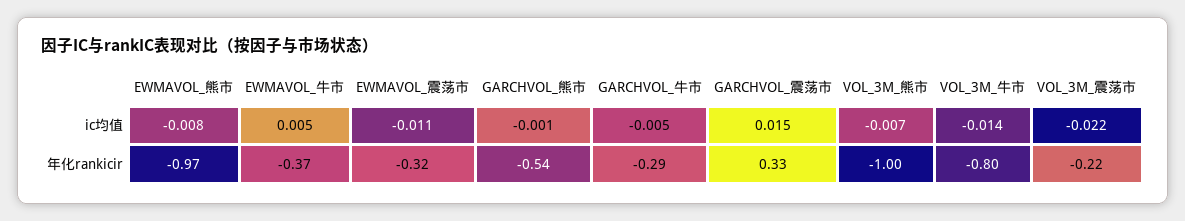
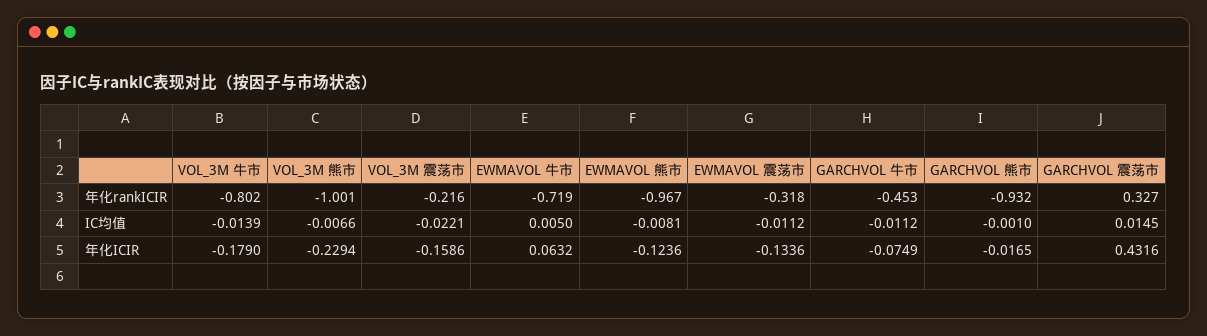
GARCHVOL_牛市, ic均值: -0.005 -> -0.0112
EWMAVOL_牛市, 年化rankicir: -0.37 -> -0.719
GARCHVOL_熊市, 年化rankicir: -0.54 -> -0.932
GARCHVOL_牛市, 年化rankicir: -0.29 -> -0.453
VOL_3M_牛市, 年化ICIR: none -> -0.179
VOL_3M_熊市, 年化ICIR: none -> -0.2294
VOL_3M_震荡市, 年化ICIR: none -> -0.1586
EWMAVOL_牛市, 年化ICIR: none -> 0.0632
EWMAVOL_熊市, 年化ICIR: none -> -0.1236
EWMAVOL_震荡市, 年化ICIR: none -> -0.1336
GARCHVOL_牛市, 年化ICIR: none -> -0.0749
GARCHVOL_熊市, 年化ICIR: none -> -0.0165
GARCHVOL_震荡市, 年化ICIR: none -> 0.4316

